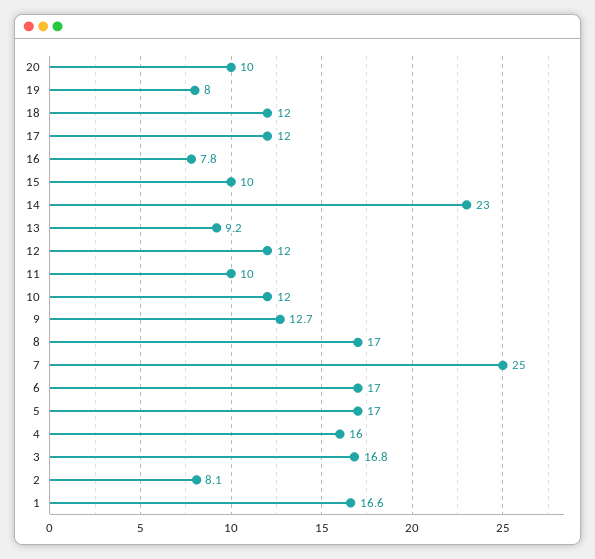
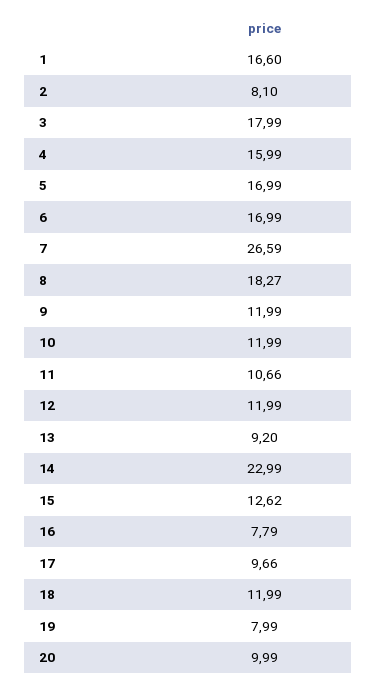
17: 12 -> 9.66
15: 10 -> 12.62
11: 10 -> 10.66
9: 12.7 -> 11.99
8: 17 -> 18.27
7: 25 -> 26.59
3: 16.8 -> 17.99

